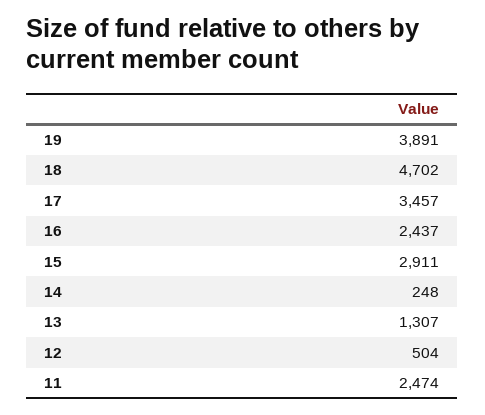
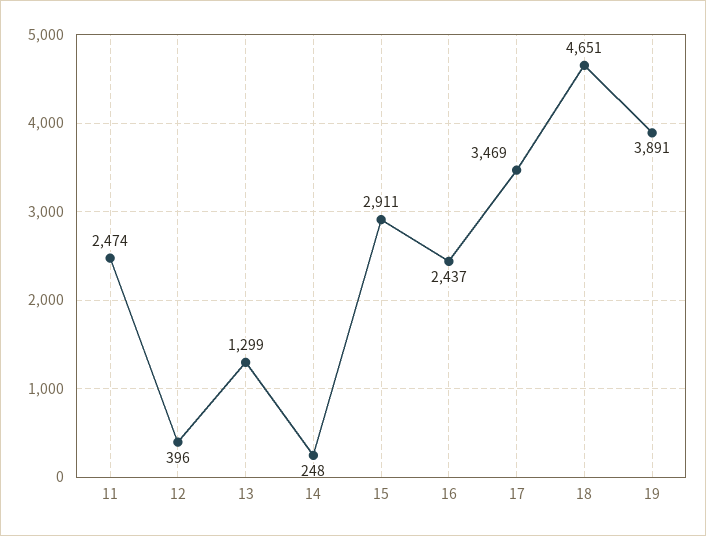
18: 4702 -> 4651
17: 3457 -> 3469
13: 1307 -> 1299
12: 504 -> 396

